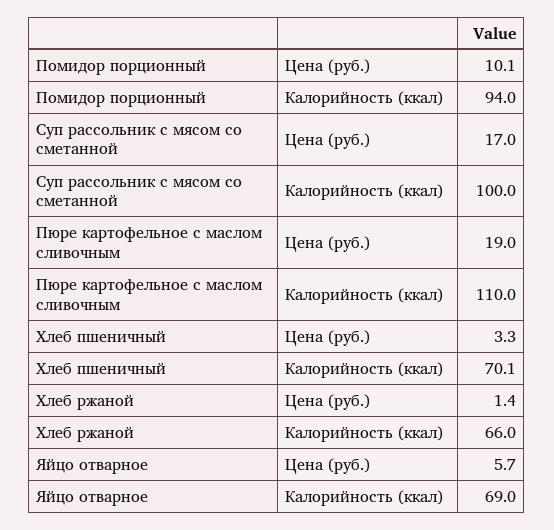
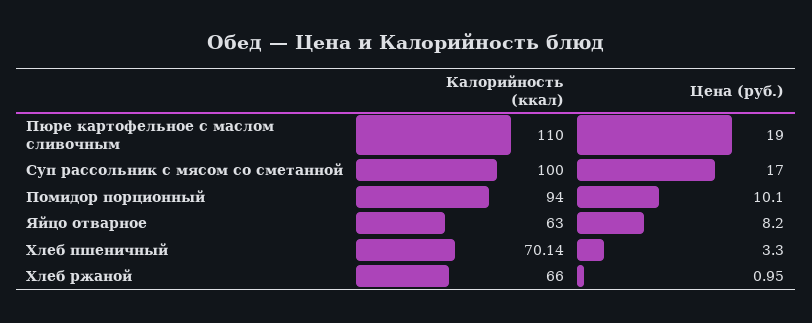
Хлеб ржаной, Цена (руб.): 1.4 -> 0.95
Яйцо отварное, Цена (руб.): 5.7 -> 8.2
Яйцо отварное, Калорийность (ккал): 69 -> 63

